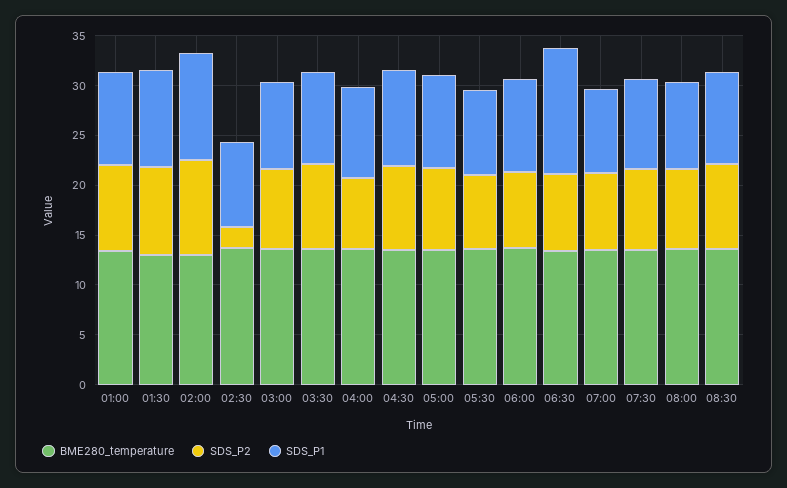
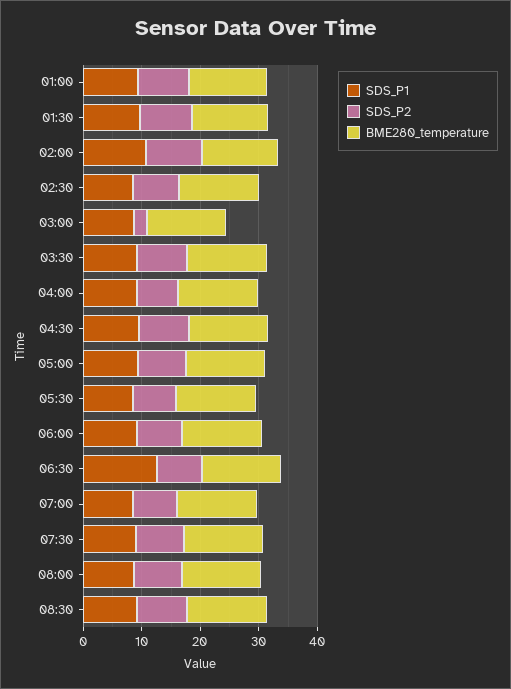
SDS_P2, 02:30: 2 -> 8
SDS_P2, 03:00: 8 -> 2

